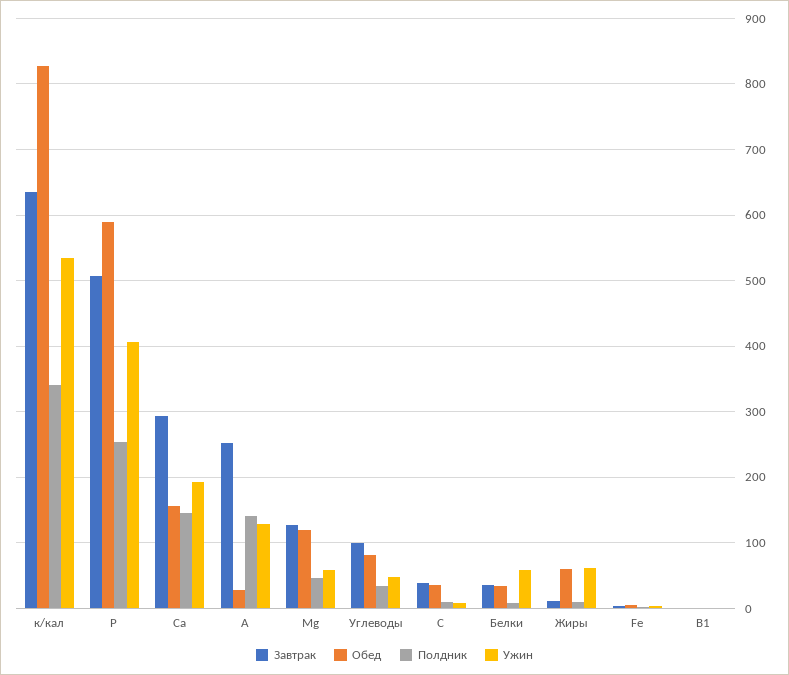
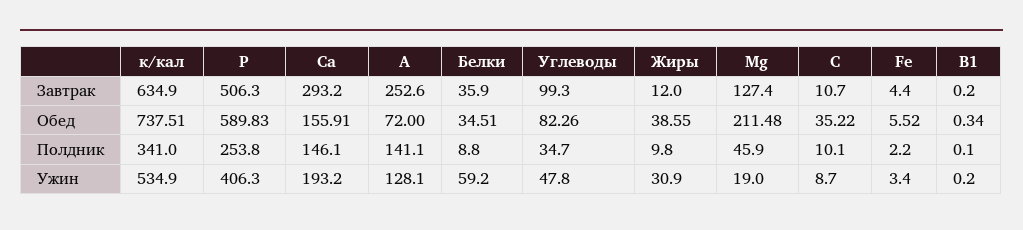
Обед, к/кал: 830 -> 737.51
Обед, А: 30 -> 72
Обед, Mg: 120 -> 211.48
Ужин, Mg: 60 -> 19
Завтрак, С: 40 -> 10.7
Обед, Жиры: 60 -> 38.55
Ужин, Жиры: 60 -> 30.9

